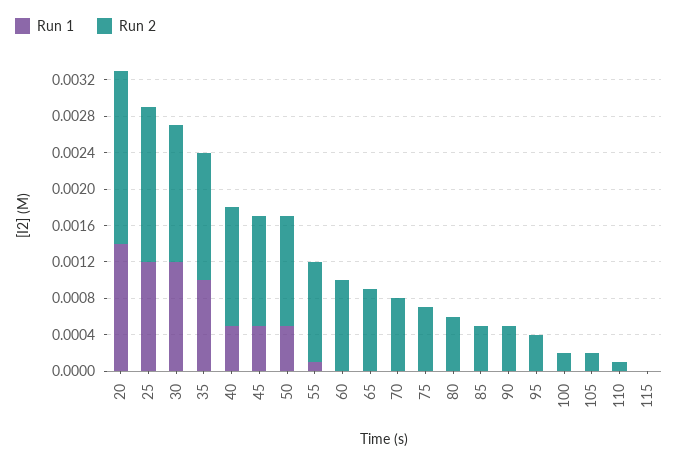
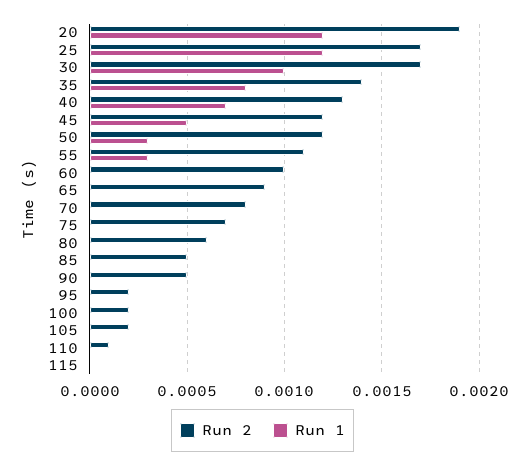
Run 1, 20: 0.0014 -> 0.0012
Run 1, 30: 0.0012 -> 0.001
Run 2, 30: 0.0015 -> 0.0017
Run 1, 35: 0.001 -> 0.0008
Run 1, 40: 0.0005 -> 0.0007
Run 1, 50: 0.0005 -> 0.0003
Run 1, 55: 0.0001 -> 0.0003
Run 2, 95: 0.0004 -> 0.0002

